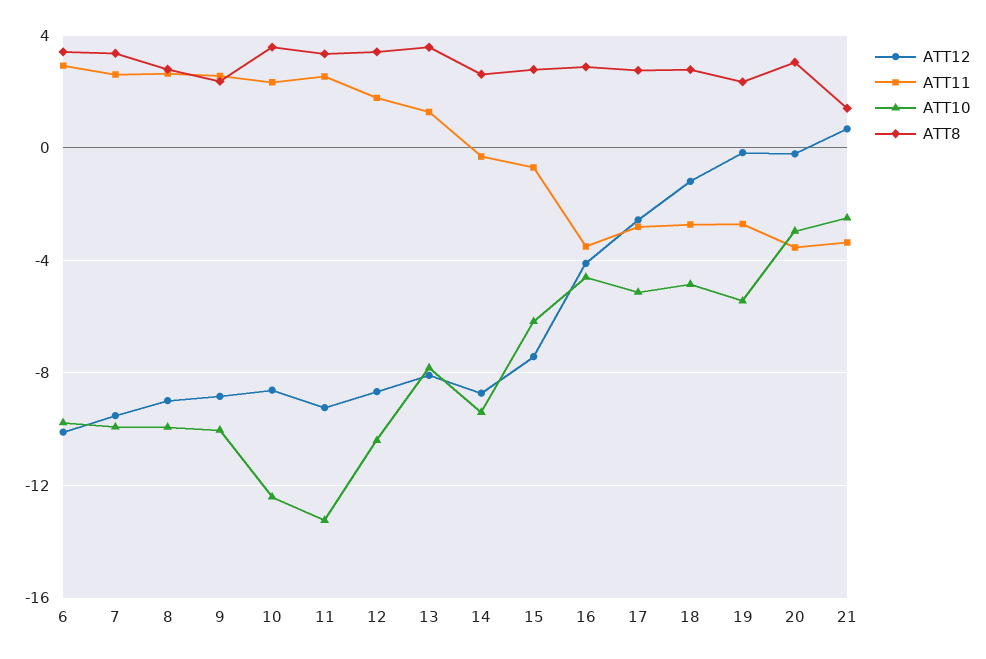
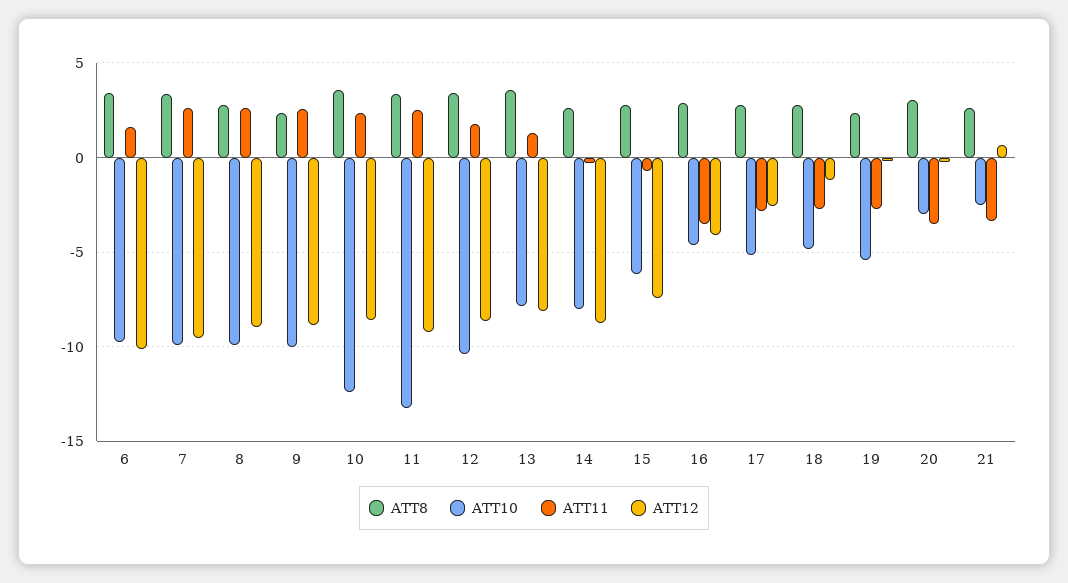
ATT11, 6: 3 -> 1.5
ATT10, 14: -9.5 -> -8
ATT8, 21: 1.5 -> 2.5

